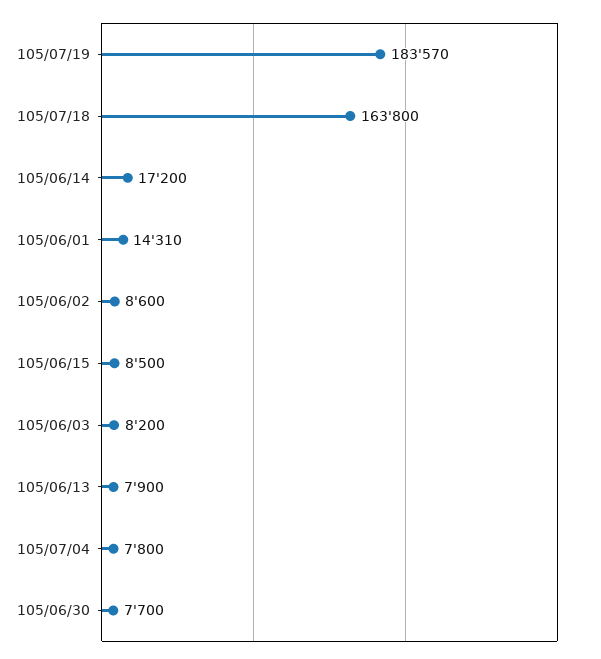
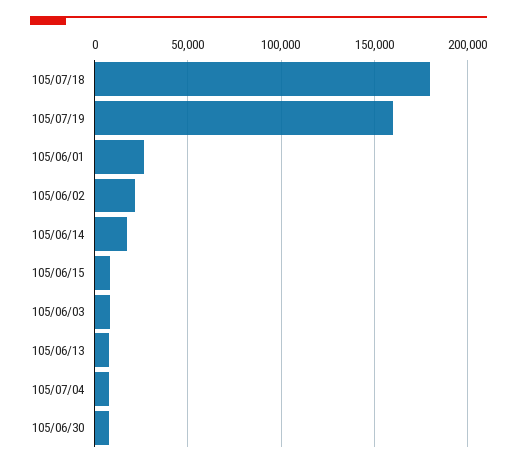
105/07/19: 183570 -> 160000
105/07/18: 163800 -> 180000
105/06/01: 14310 -> 25000
105/06/02: 8600 -> 20000

